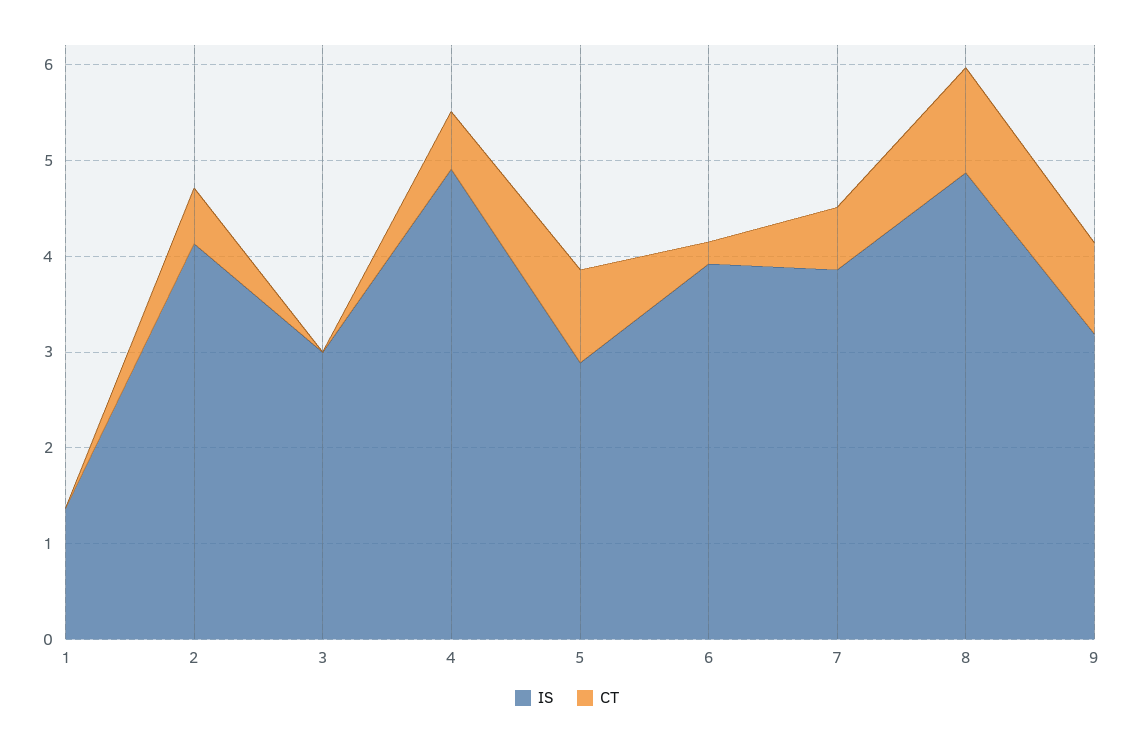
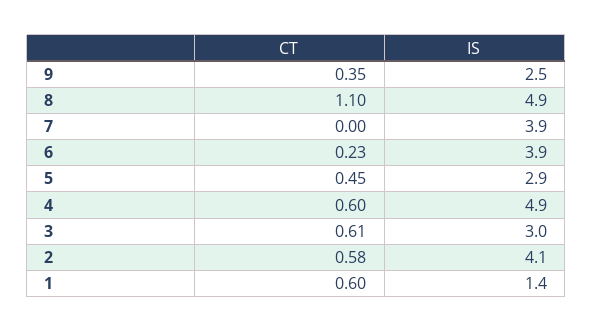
CT, 1: 0 -> 0.6
CT, 3: 0 -> 0.61
CT, 5: 1 -> 0.45
CT, 7: 0.6 -> 0
IS, 9: 3.2 -> 2.5
CT, 9: 1 -> 0.35

